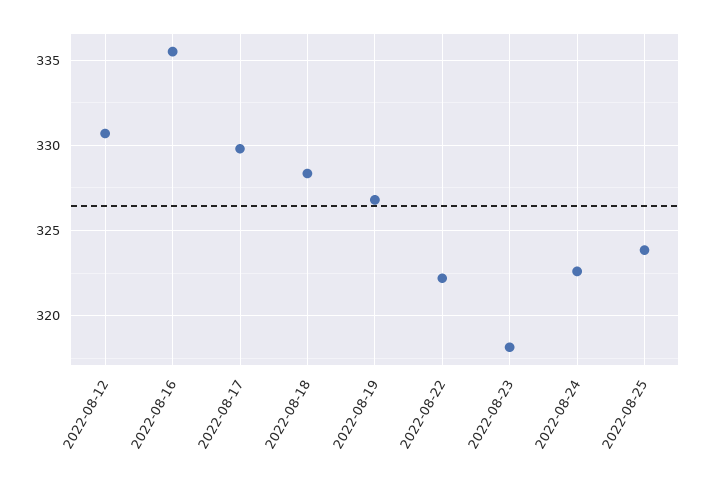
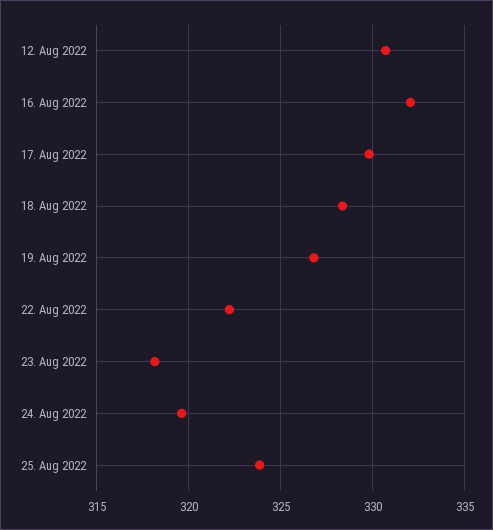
2022-08-16: 335.5 -> 332
2022-08-24: 322.5 -> 319.5

